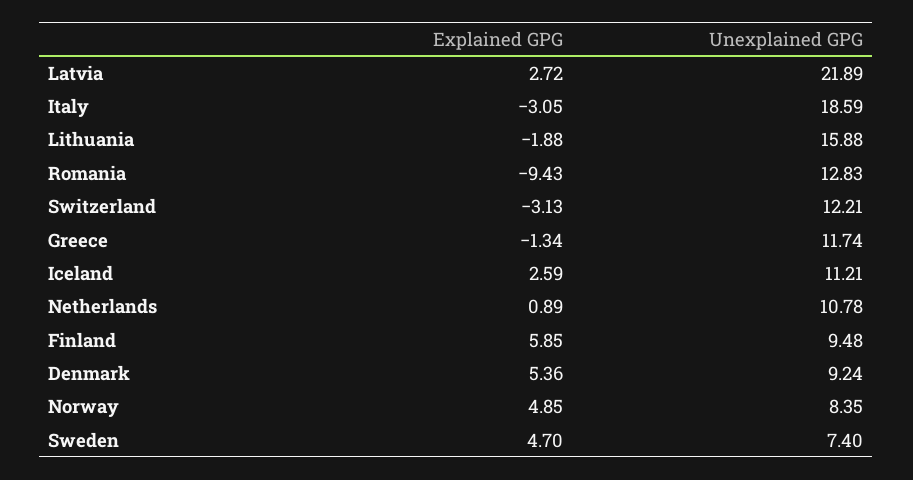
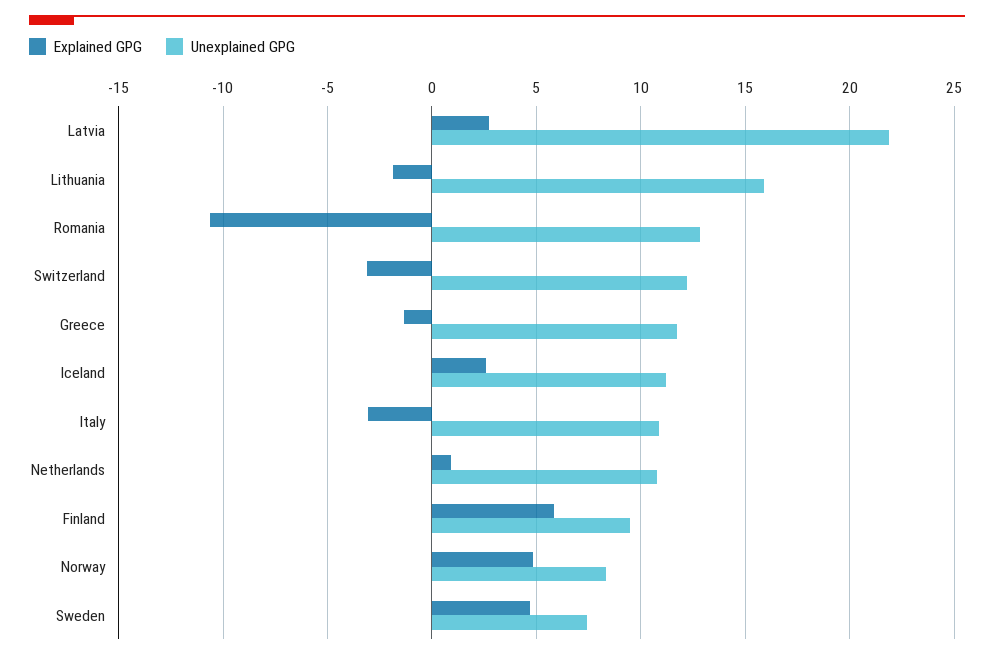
Unexplained GPG, Italy: 18.59 -> 11
Explained GPG, Romania: -9.43 -> -10.5
Explained GPG, Denmark: 5.36 -> none
Unexplained GPG, Denmark: 9.24 -> none

